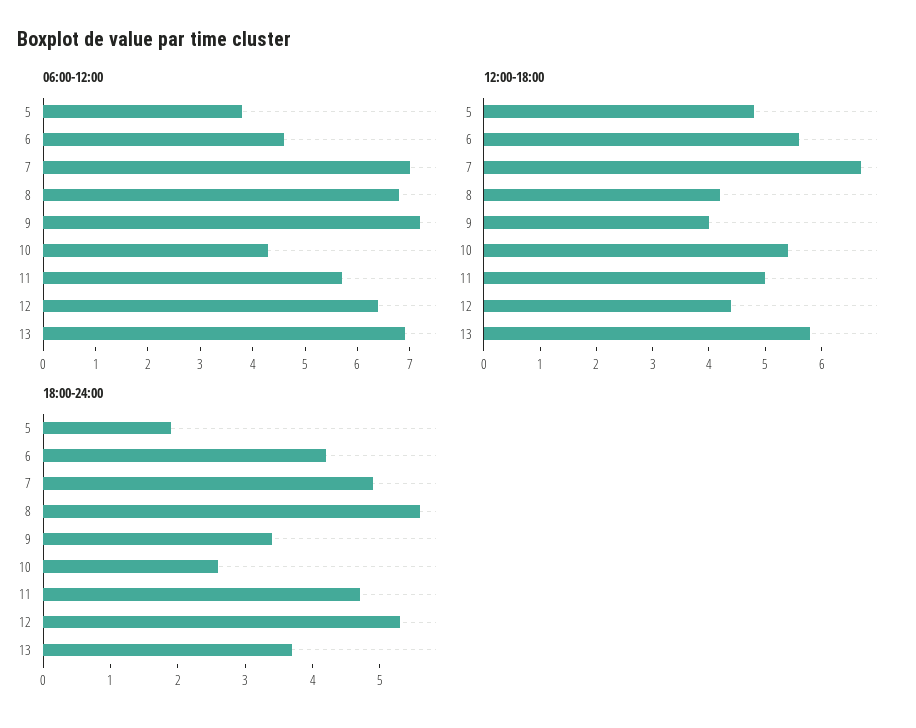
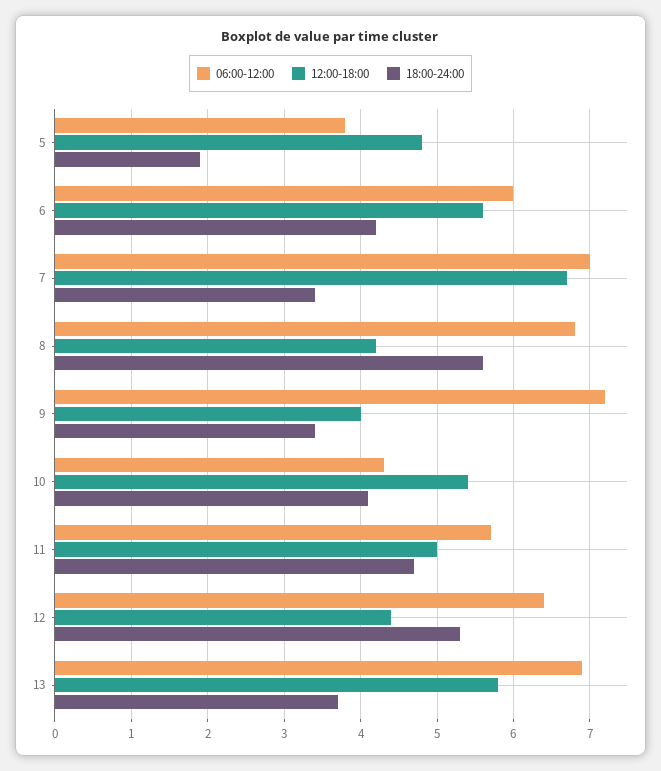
06:00-12:00, 6: 4.5 -> 6
18:00-24:00, 7: 5 -> 3.4
18:00-24:00, 10: 2.5 -> 4.1

